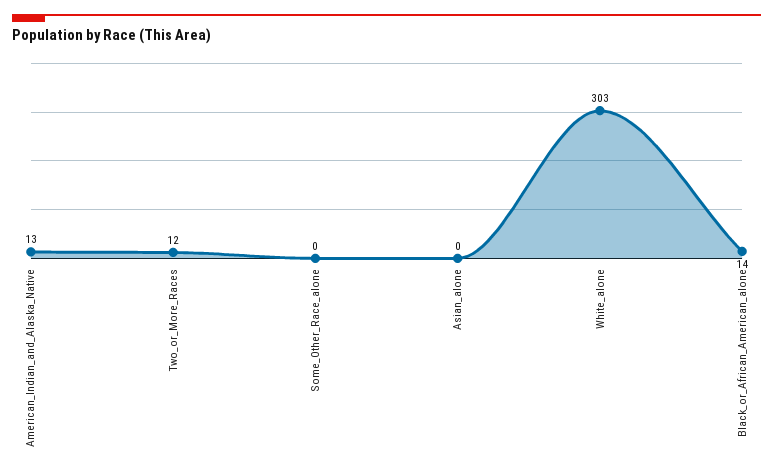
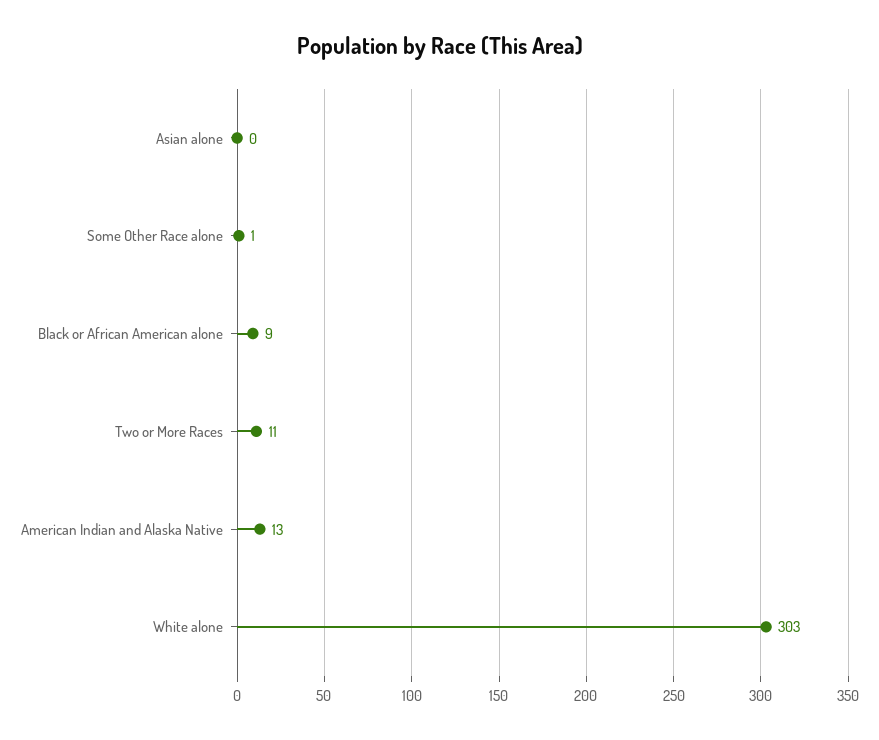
Two_or_More_Races: 12 -> 11
Some_Other_Race_alone: 0 -> 1
Black_or_African_American_alone: 14 -> 9

